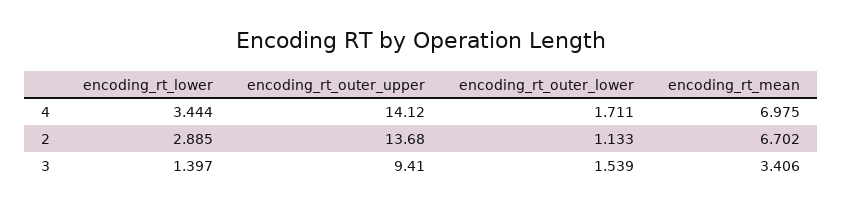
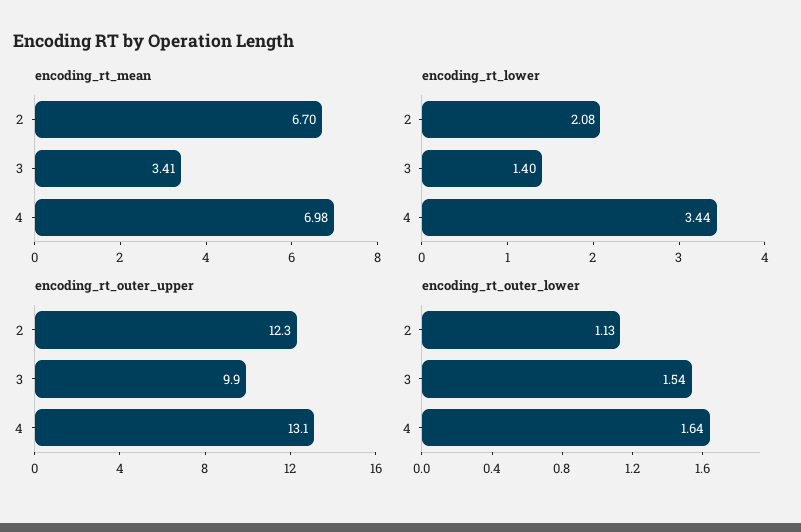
encoding_rt_outer_upper, 4: 14.12 -> 13.1
encoding_rt_outer_lower, 4: 1.711 -> 1.64
encoding_rt_lower, 2: 2.885 -> 2.08
encoding_rt_outer_upper, 2: 13.68 -> 12.3
encoding_rt_outer_upper, 3: 9.41 -> 9.9

